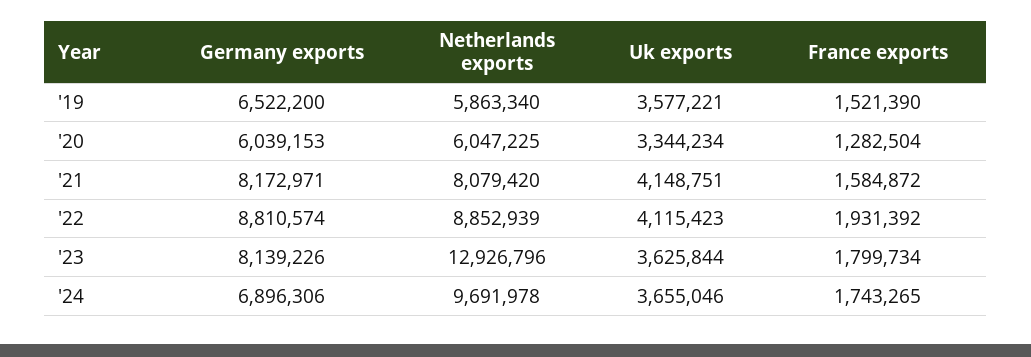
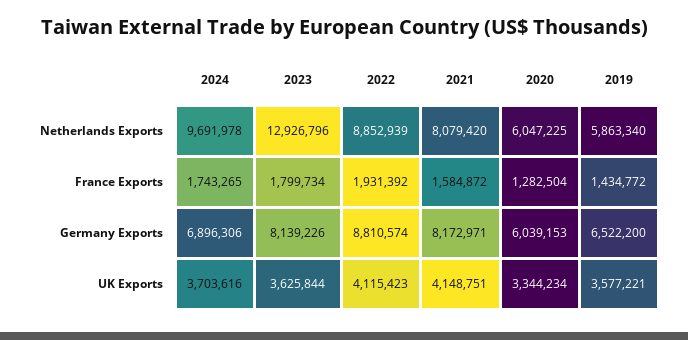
France exports, '19: 1521390 -> 1434772
Uk exports, '24: 3655046 -> 3703616

